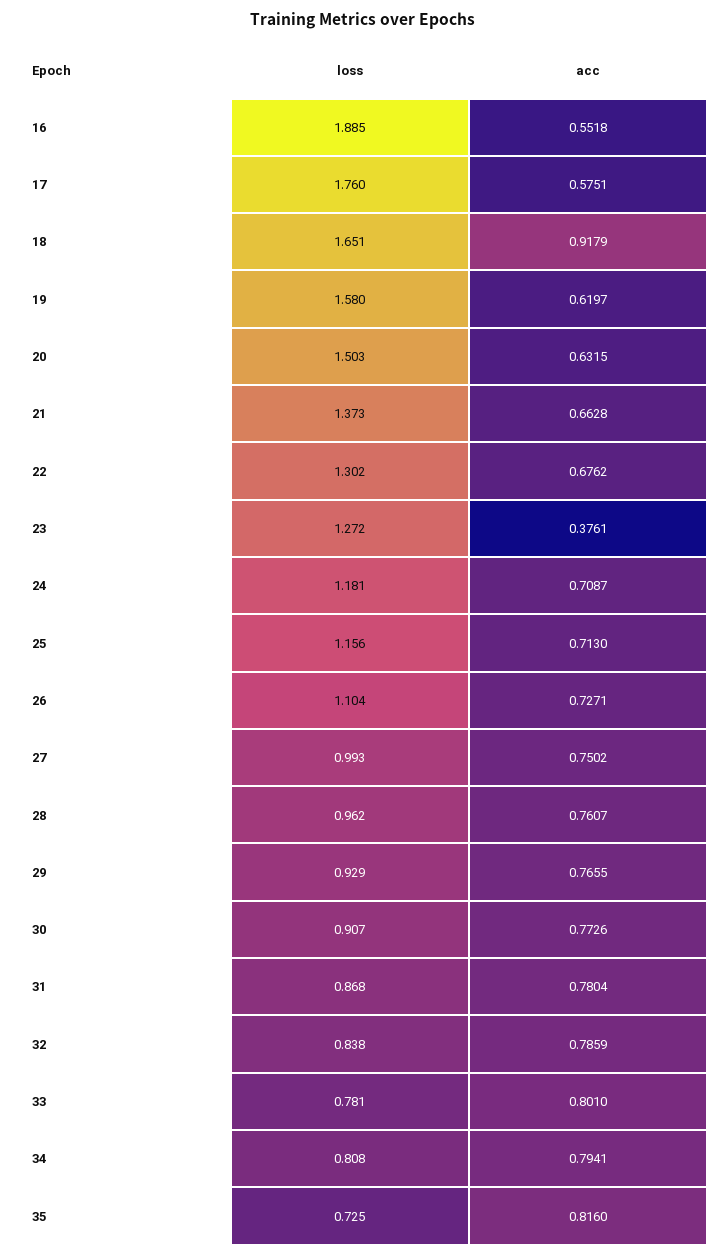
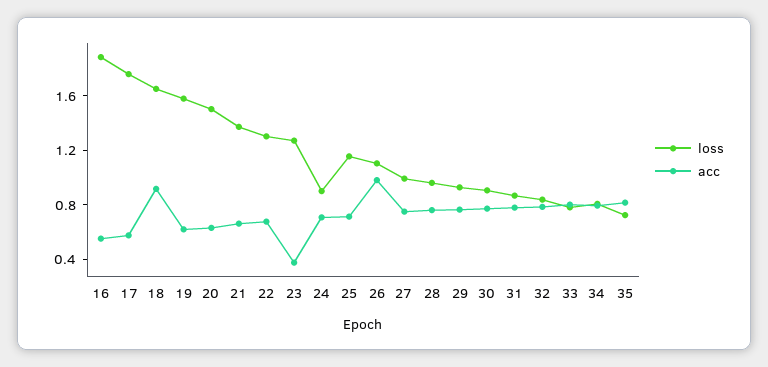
loss, 24: 1.181 -> 0.9
acc, 26: 0.7271 -> 1

